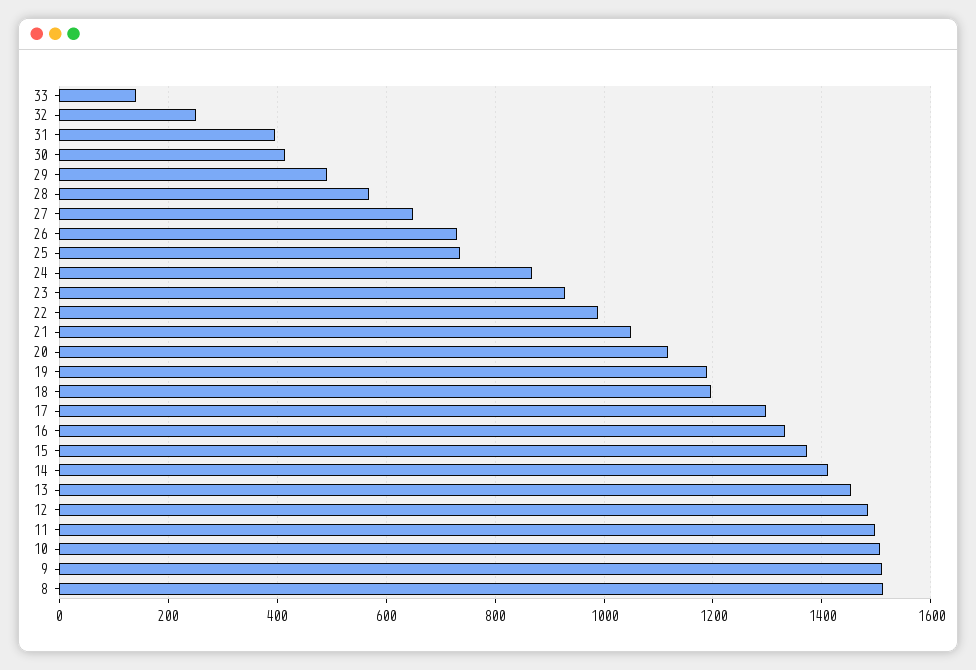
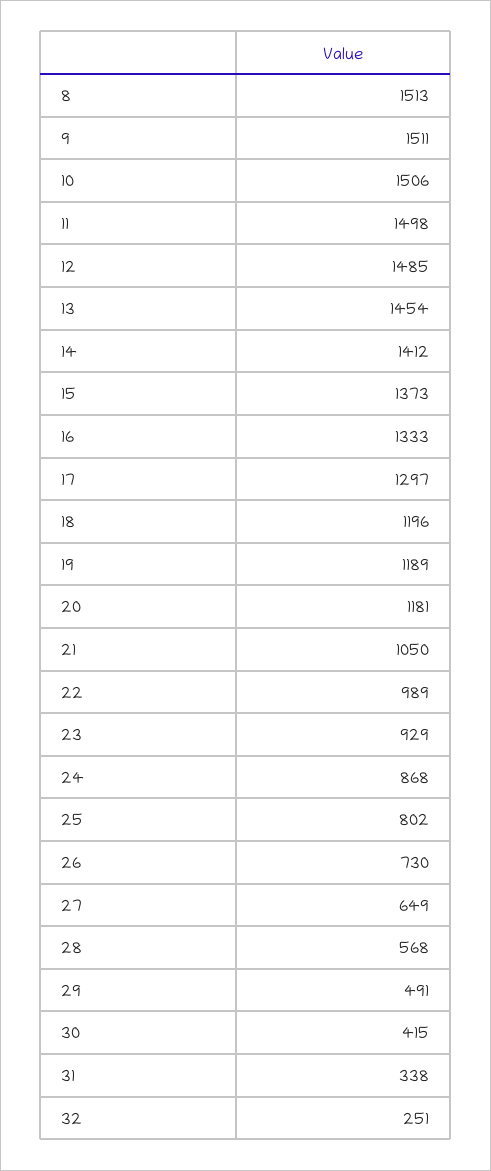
33: 140 -> none
31: 400 -> 338
25: 740 -> 802
20: 1120 -> 1181

